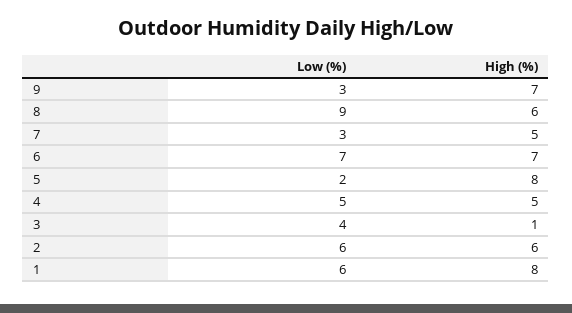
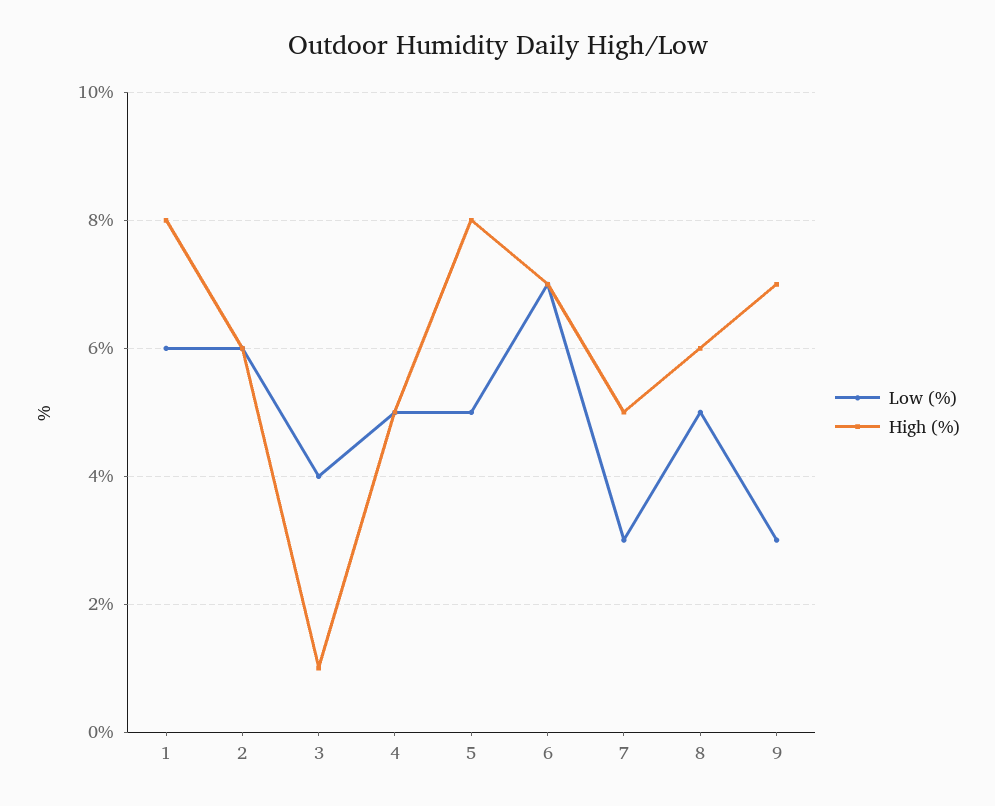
Low (%), 8: 9 -> 5
Low (%), 5: 2 -> 5

